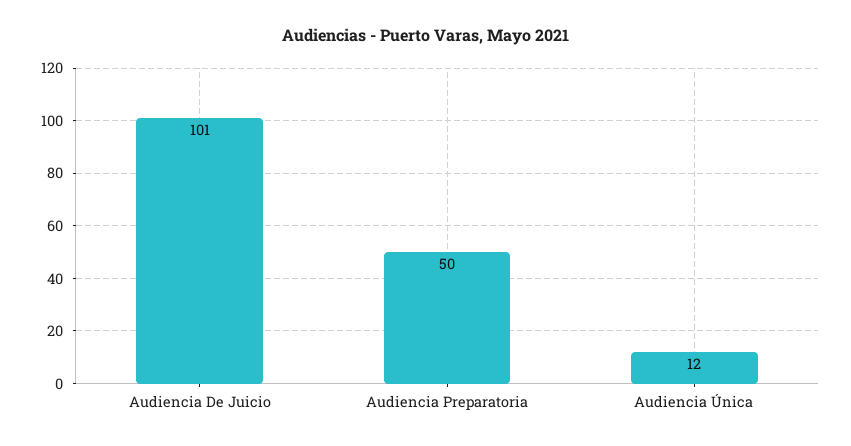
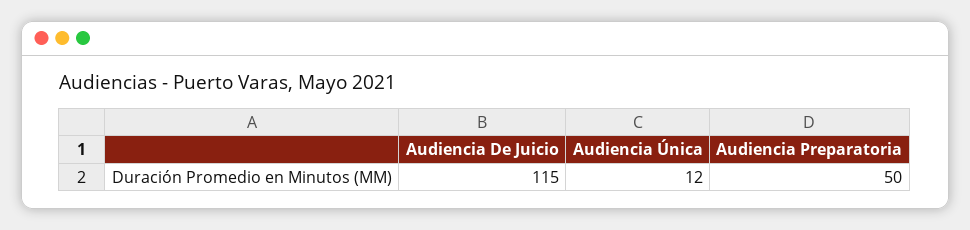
Audiencia De Juicio: 101 -> 115

